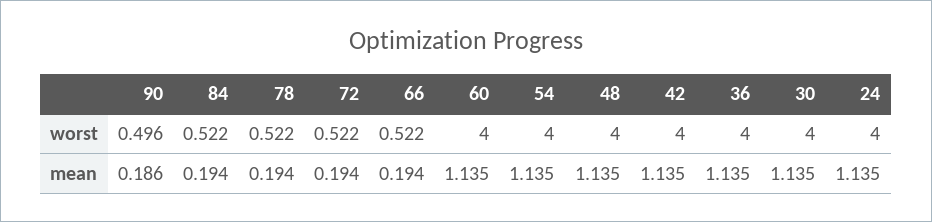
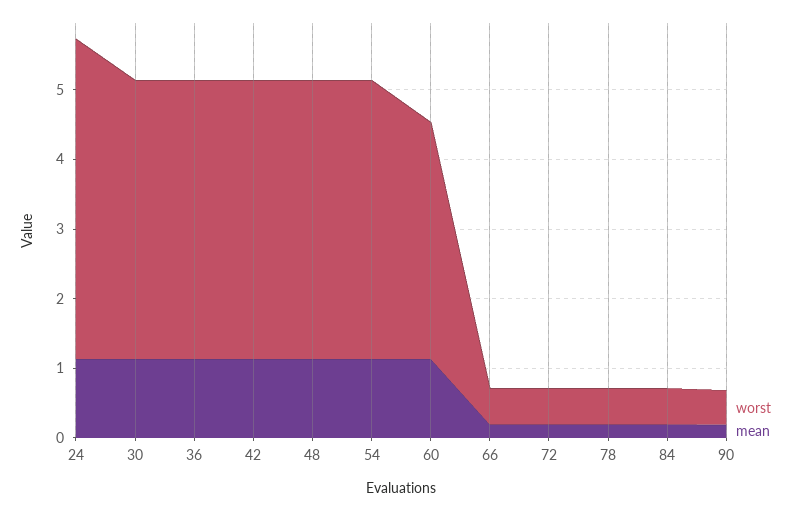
worst, 60: 4 -> 3.4
worst, 24: 4 -> 4.6

